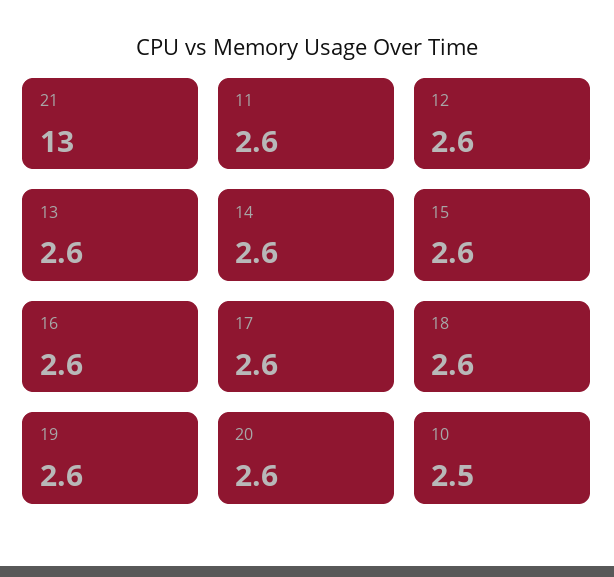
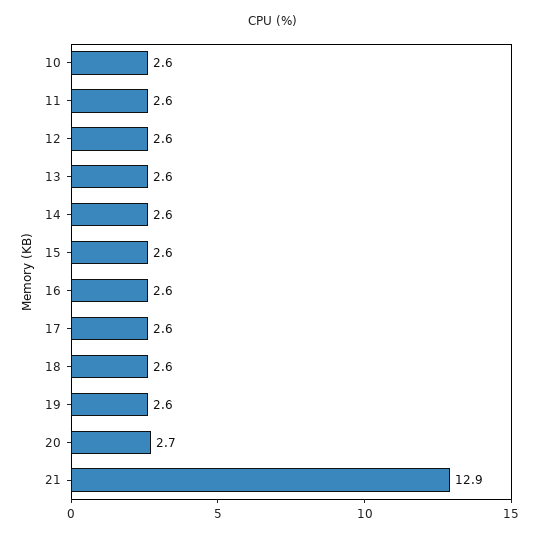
21: 13 -> 12.9
20: 2.6 -> 2.7
10: 2.5 -> 2.6

